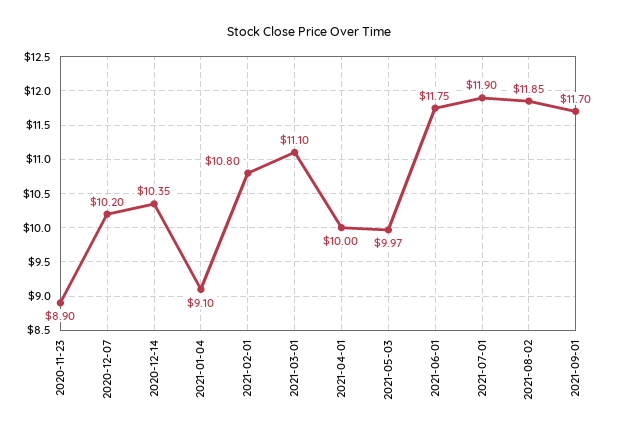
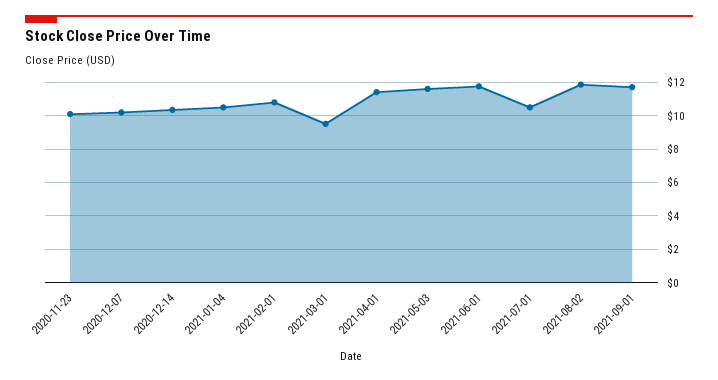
2020-11-23: 8.9 -> 10
2021-01-04: 9.1 -> 10.5
2021-03-01: 11.1 -> 9.5
2021-04-01: 10 -> 11.5
2021-05-03: 9.97 -> 11.5
2021-07-01: 11.9 -> 10.5

